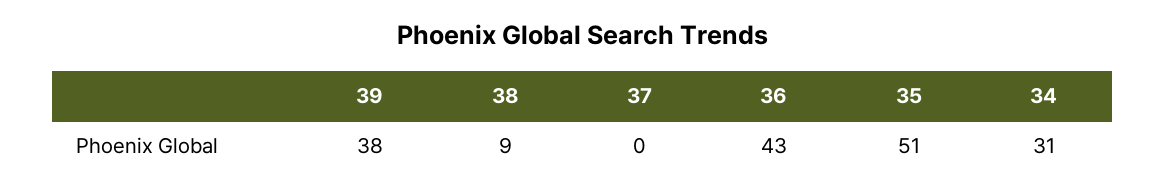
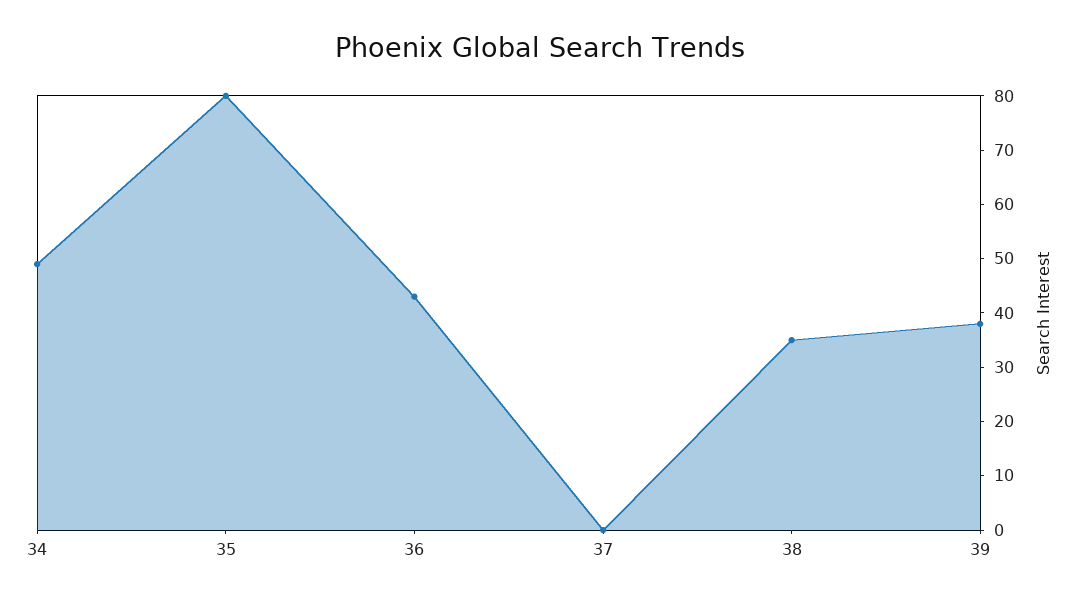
38: 9 -> 35
35: 51 -> 80
34: 31 -> 50

